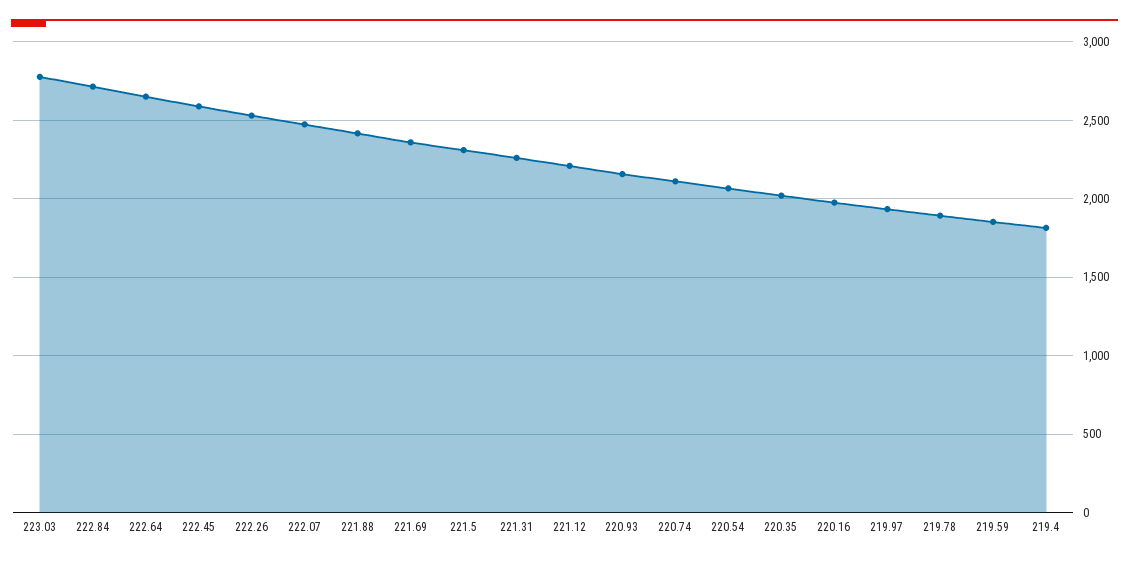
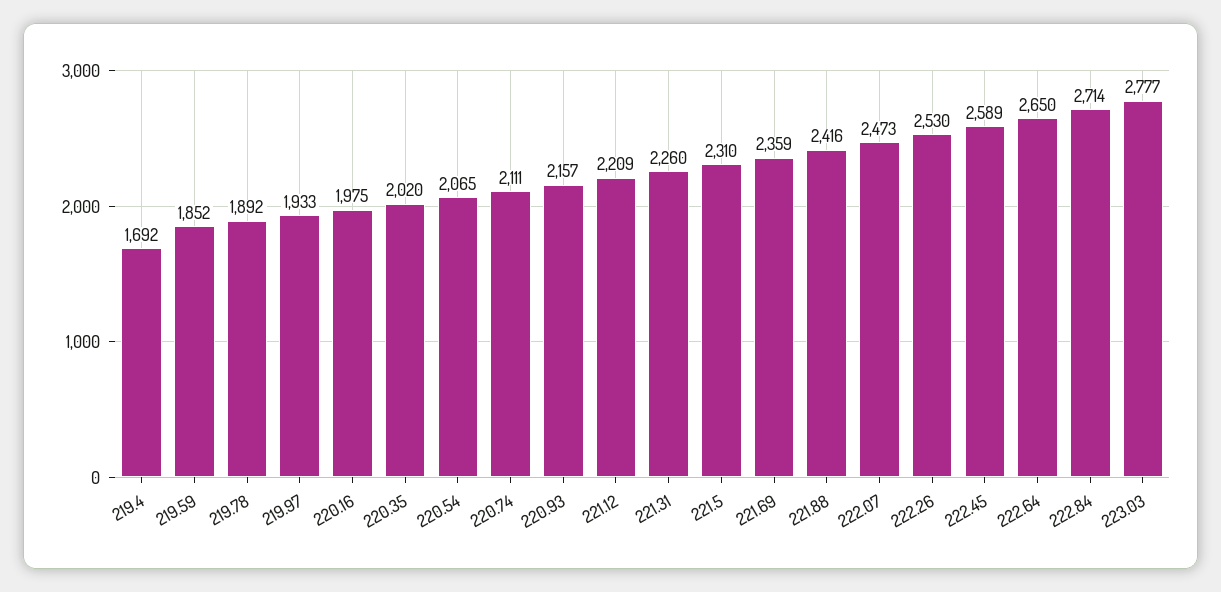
219.4: 1800 -> 1692

